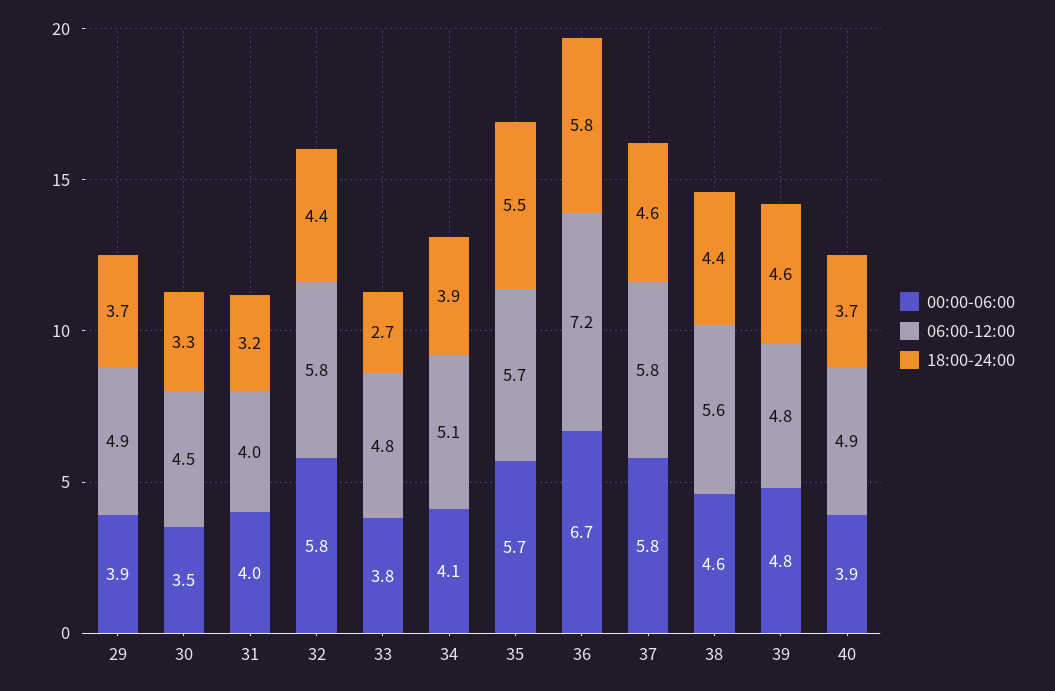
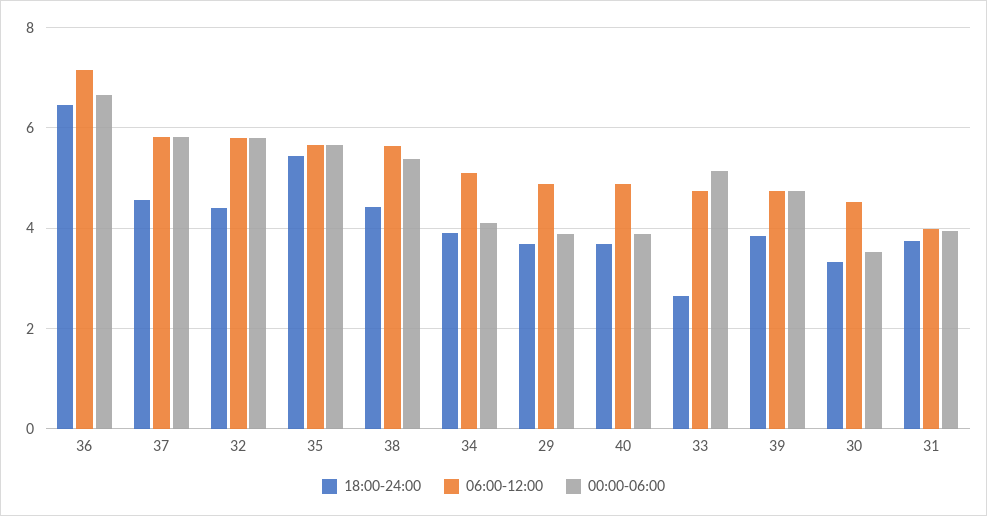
18:00-24:00, 31: 3.2 -> 3.8
00:00-06:00, 33: 3.8 -> 5.2
18:00-24:00, 36: 5.8 -> 6.4
00:00-06:00, 38: 4.6 -> 5.4
18:00-24:00, 39: 4.6 -> 3.8

